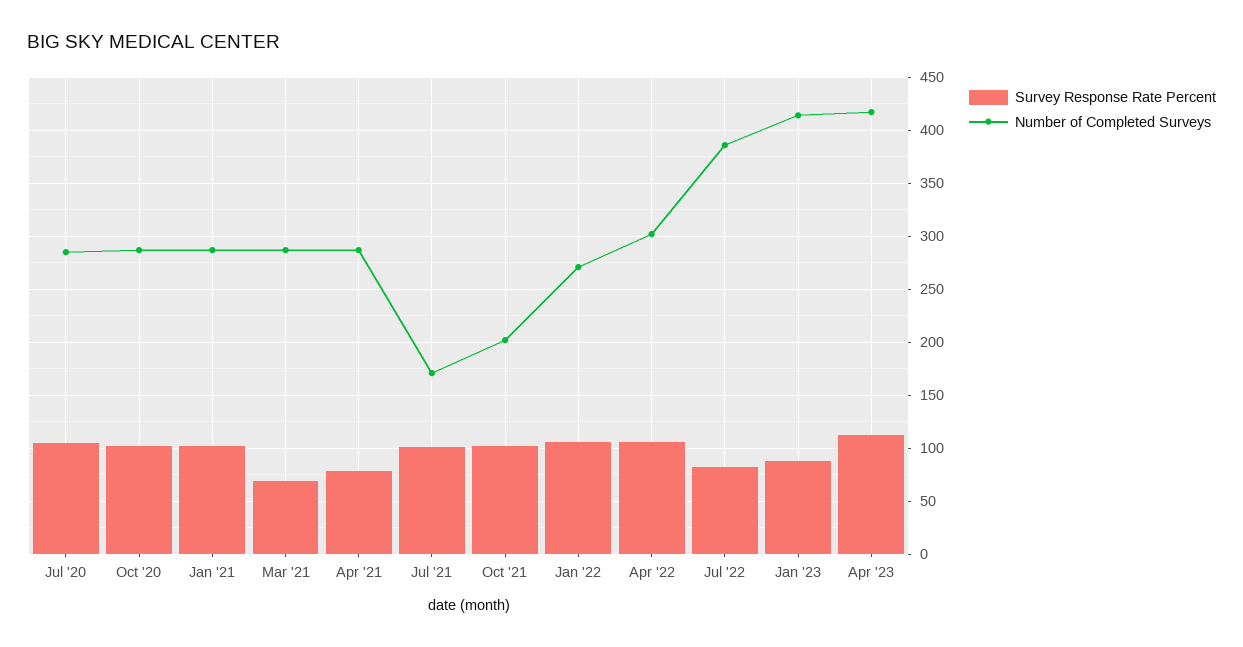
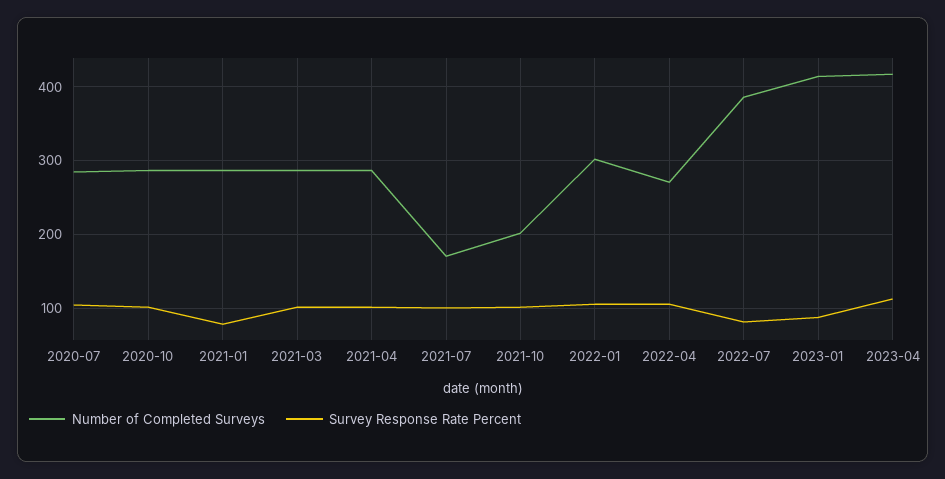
Survey Response Rate Percent, Jan '21: 100 -> 80
Survey Response Rate Percent, Mar '21: 70 -> 100
Survey Response Rate Percent, Apr '21: 80 -> 100
Number of Completed Surveys, Jan '22: 270 -> 300
Number of Completed Surveys, Apr '22: 300 -> 270

